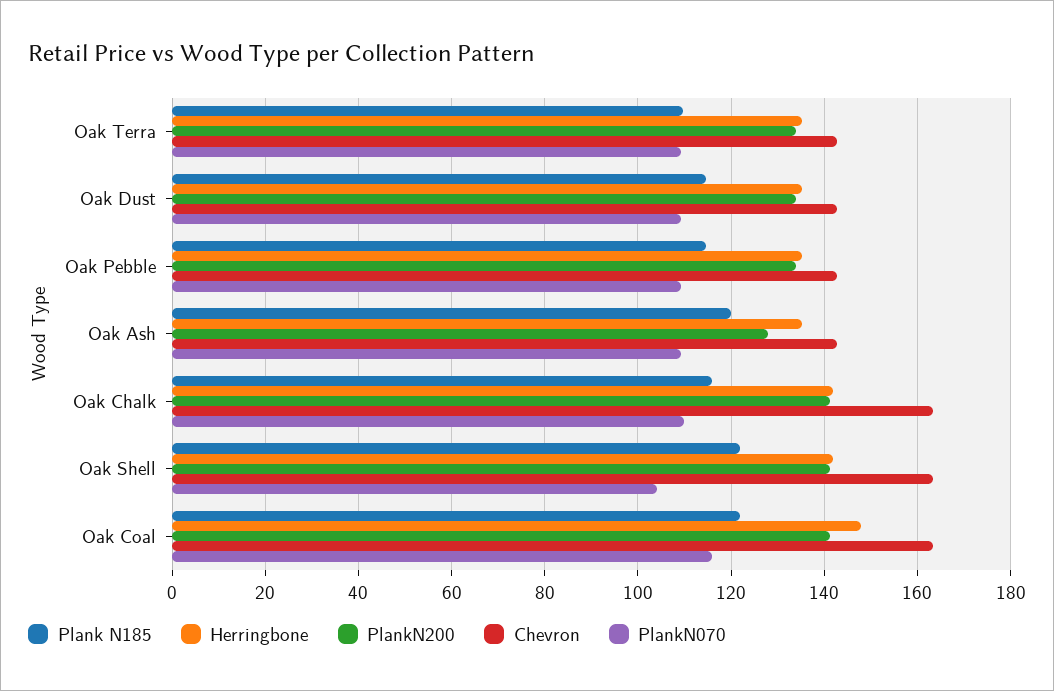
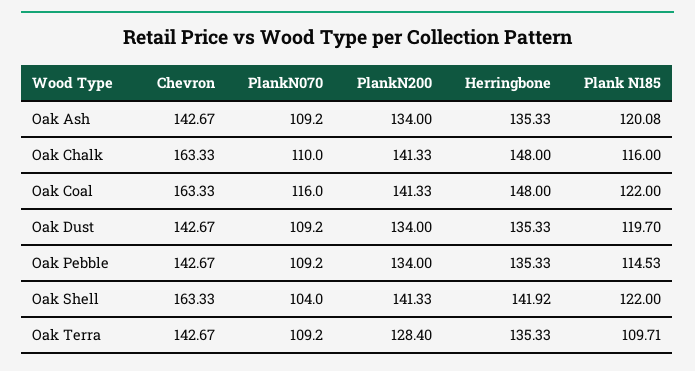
PlankN200, Oak Terra: 134 -> 128.4
Plank N185, Oak Dust: 114 -> 119.7
PlankN200, Oak Ash: 128 -> 134
Herringbone, Oak Chalk: 142 -> 148

